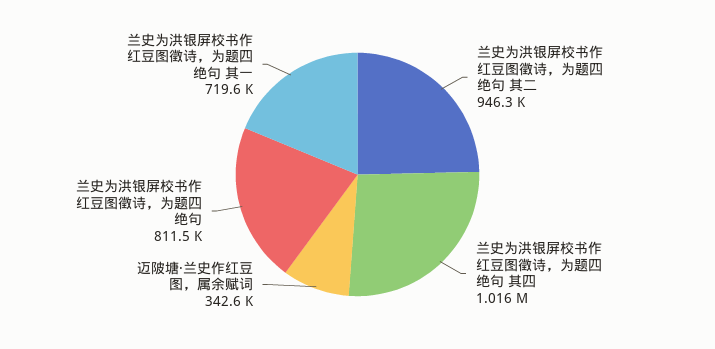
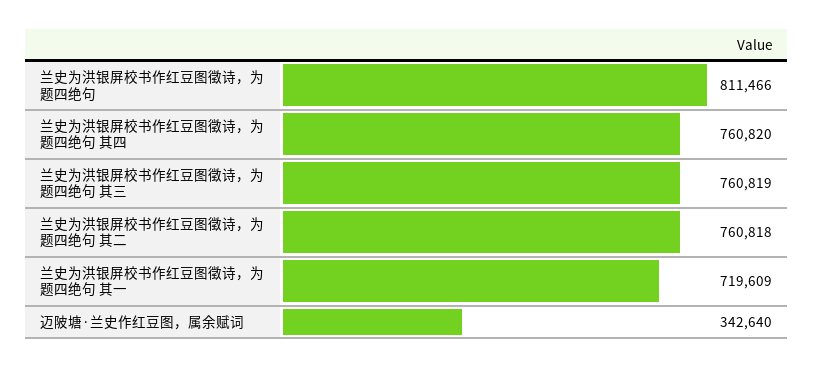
兰史为洪银屏校书作红豆图徵诗，为题四绝句 其二: 946300 -> 760818
兰史为洪银屏校书作红豆图徵诗，为题四绝句 其四: 1016000 -> 760820
兰史为洪银屏校书作红豆图徵诗，为题四绝句 其三: none -> 760819

